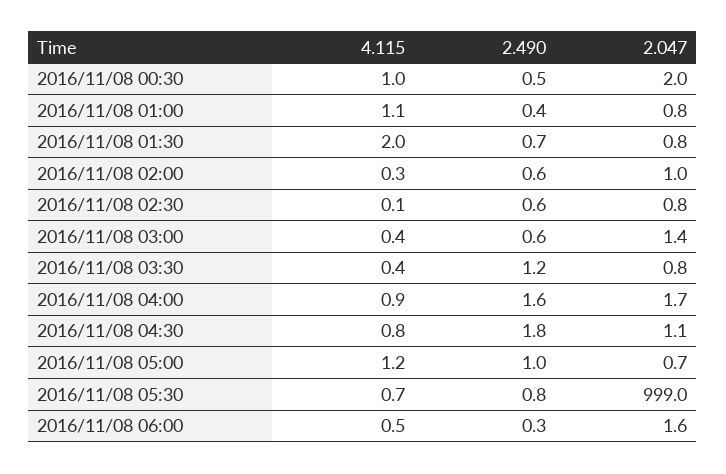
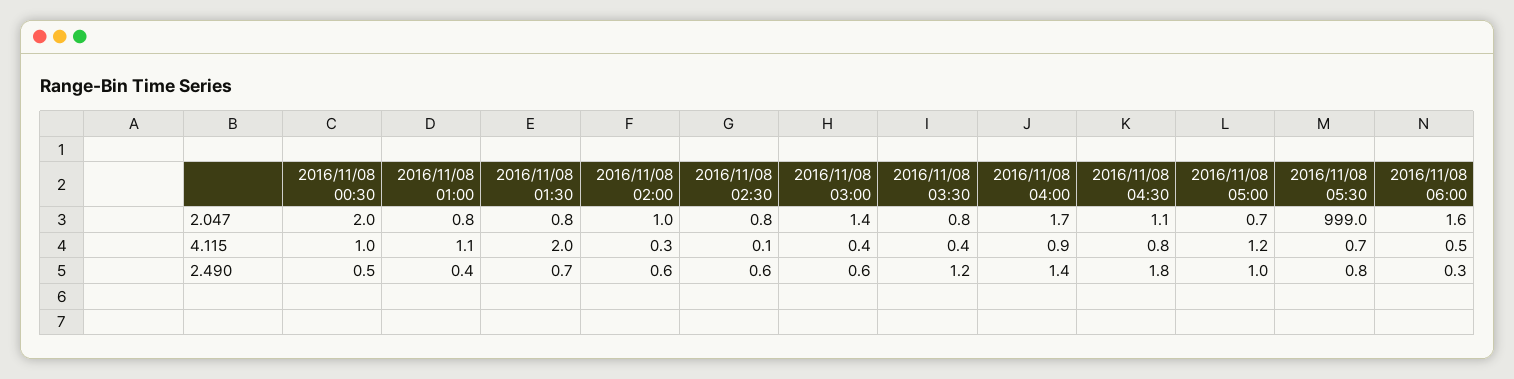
2.490, 2016/11/08 04:00: 1.6 -> 1.4

